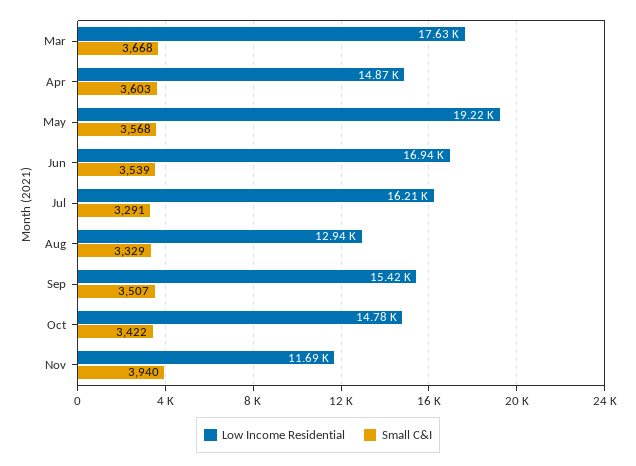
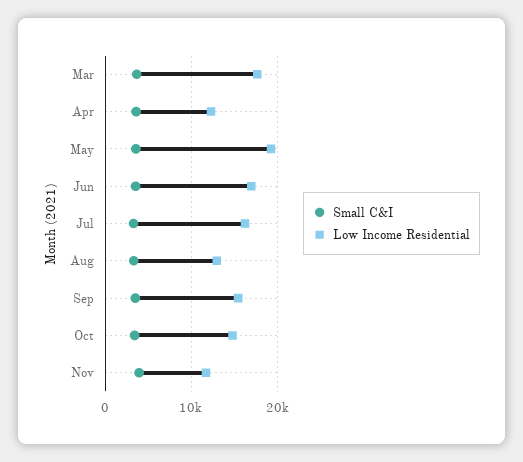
Low Income Residential, Apr: 14870 -> 12000

